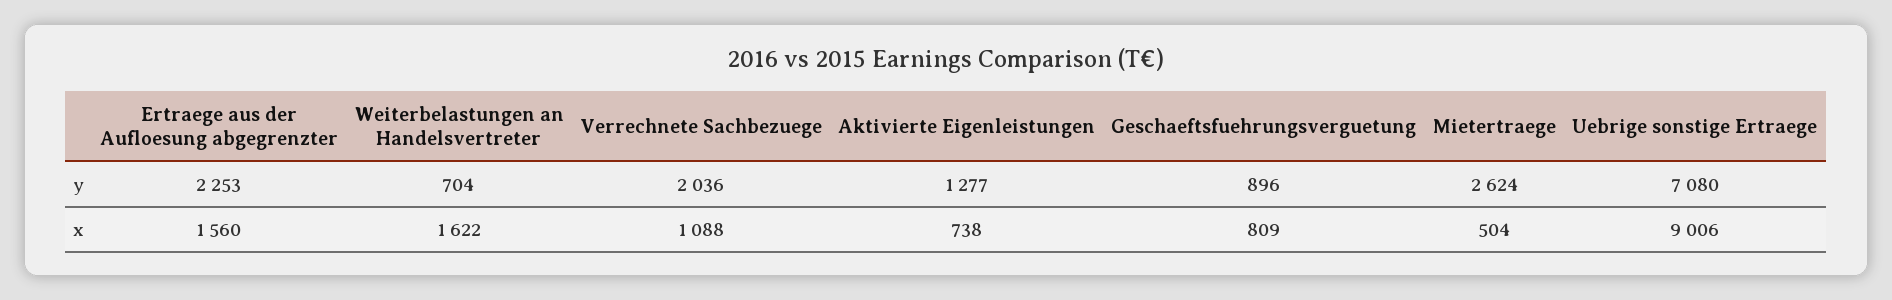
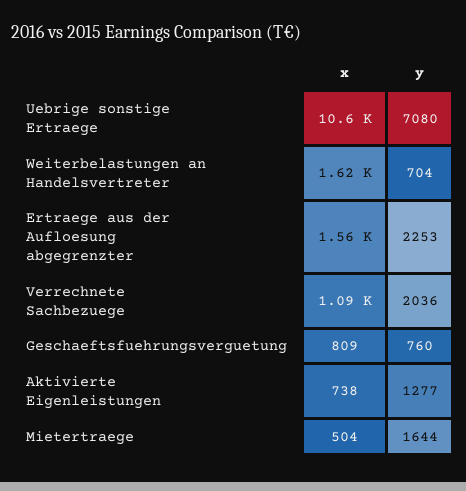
Geschaeftsfuehrungsverguetung, y: 896 -> 760
Mietertraege, y: 2624 -> 1644
Uebrige sonstige Ertraege, x: 9006 -> 10600

